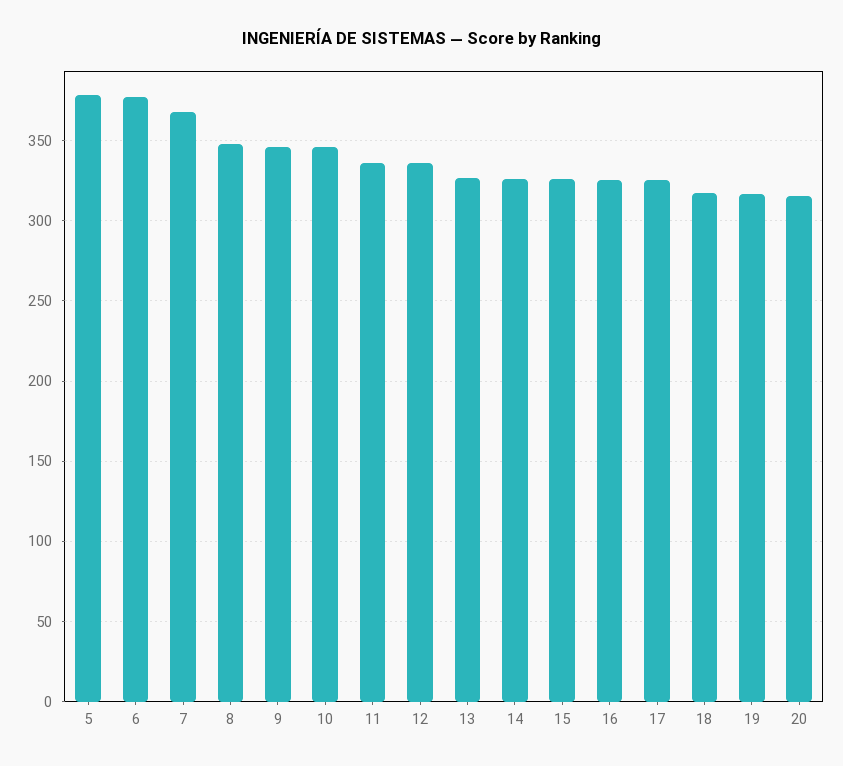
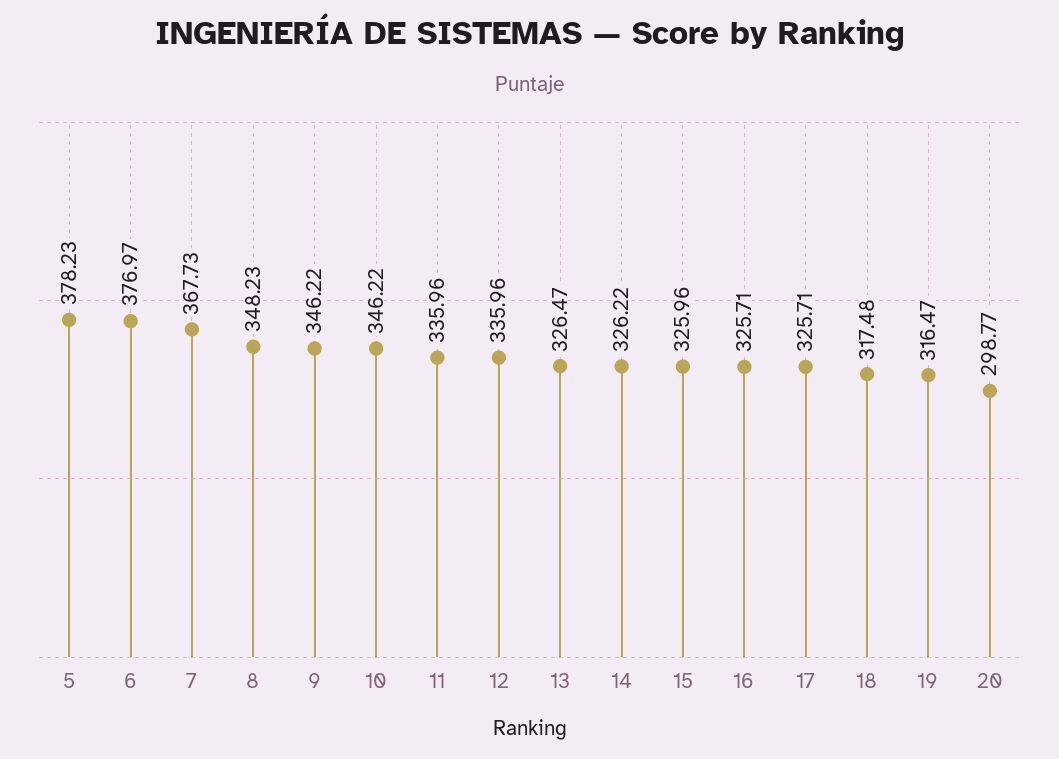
20: 315 -> 298.77

